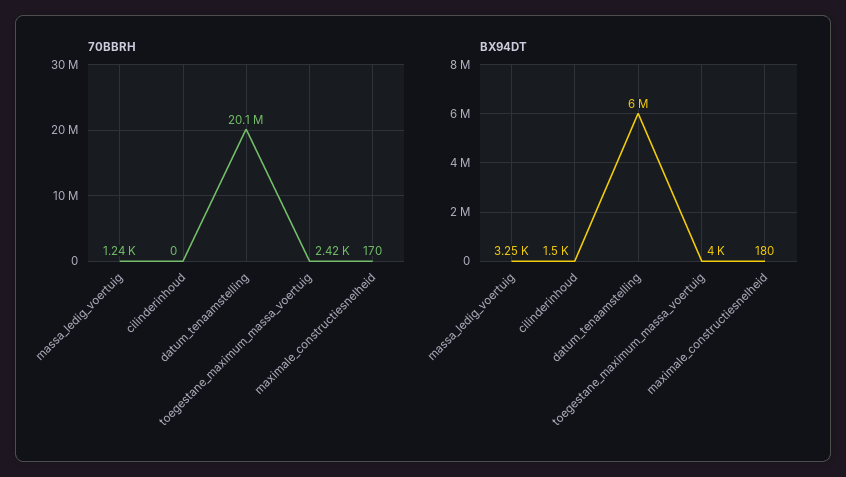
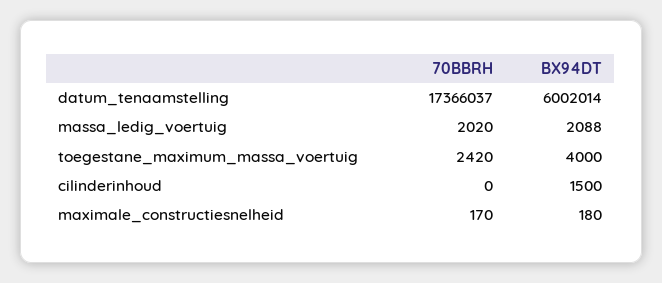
70BBRH, massa_ledig_voertuig: 1240 -> 2020
70BBRH, datum_tenaamstelling: 20100000 -> 17366037
BX94DT, massa_ledig_voertuig: 3250 -> 2088

